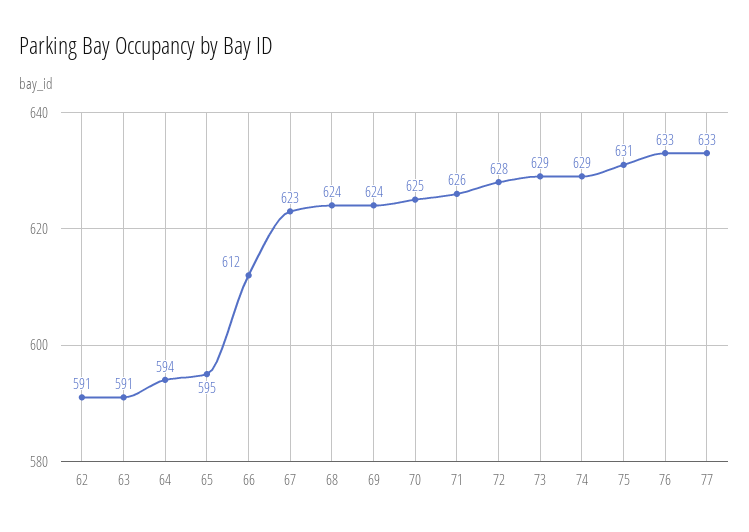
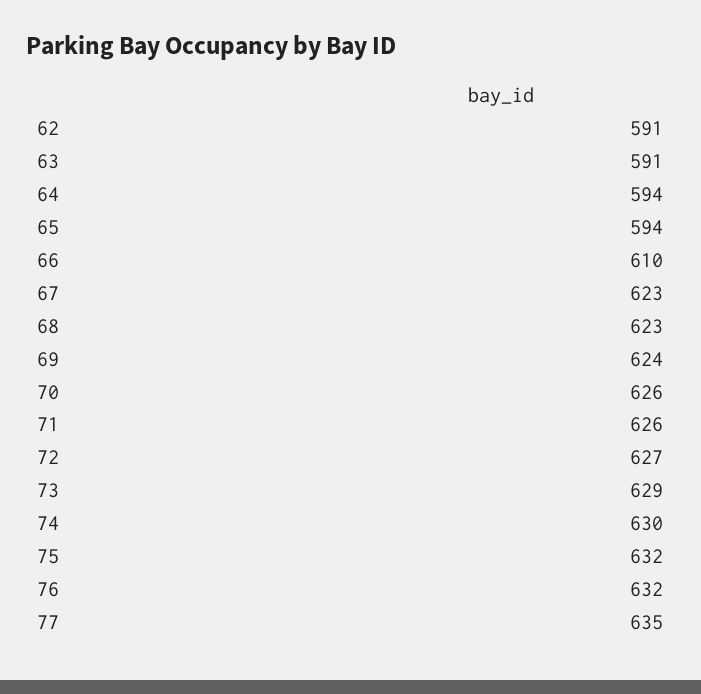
65: 595 -> 594
66: 612 -> 610
68: 624 -> 623
70: 625 -> 626
72: 628 -> 627
74: 629 -> 630
75: 631 -> 632
76: 633 -> 632
77: 633 -> 635

